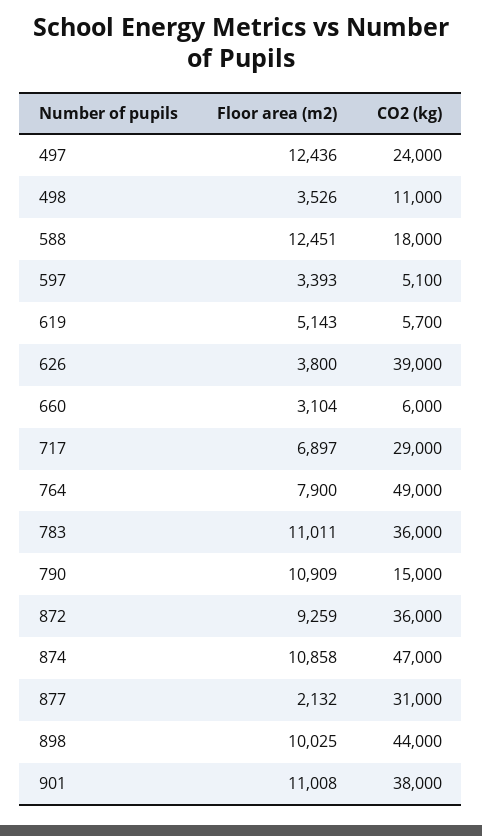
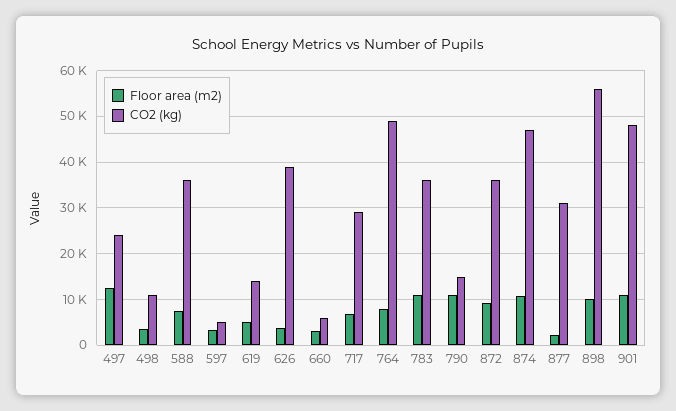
Floor area (m2), 588: 12451 -> 8000
CO2 (kg), 588: 18000 -> 36000
CO2 (kg), 619: 5700 -> 14000
CO2 (kg), 898: 44000 -> 56000
CO2 (kg), 901: 38000 -> 48000

